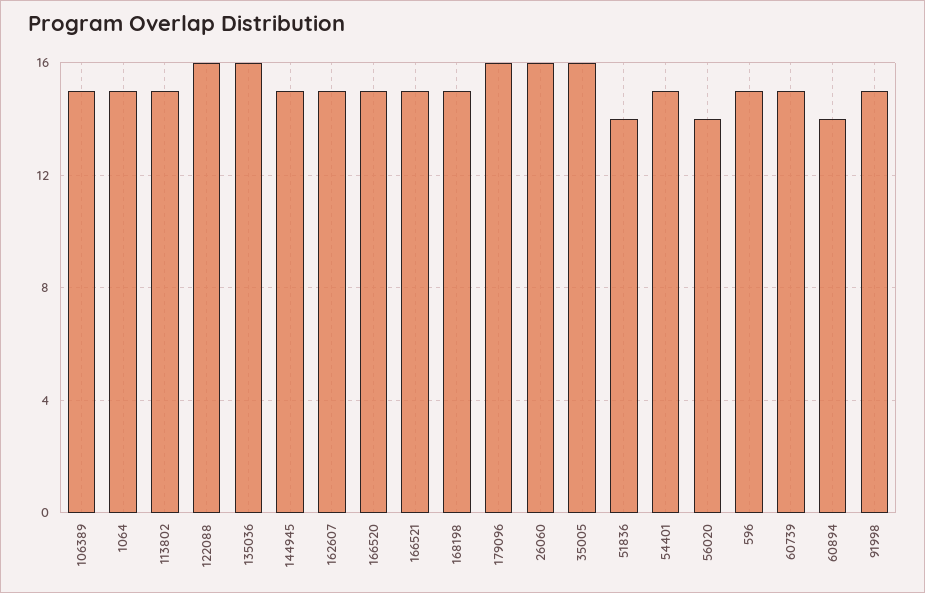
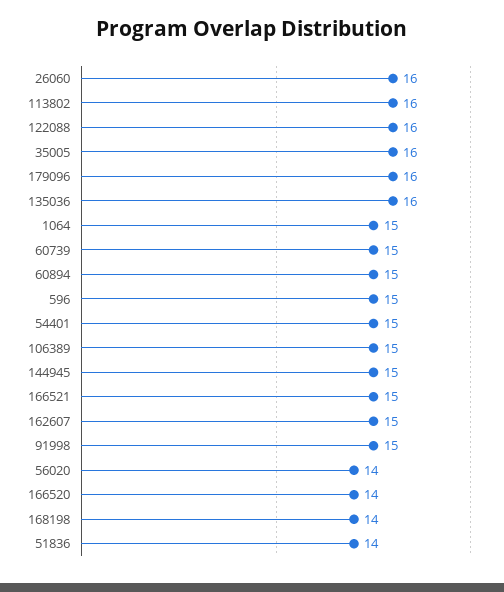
113802: 15 -> 16
166520: 15 -> 14
168198: 15 -> 14
60894: 14 -> 15

